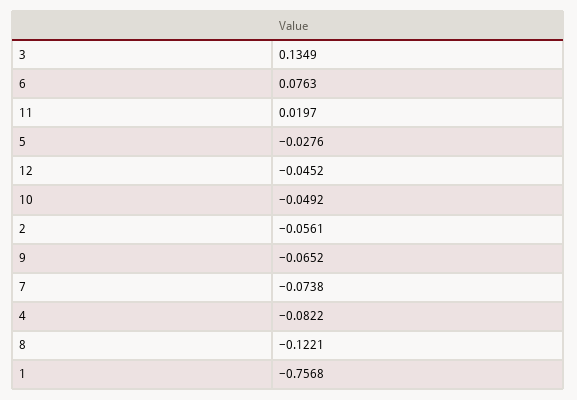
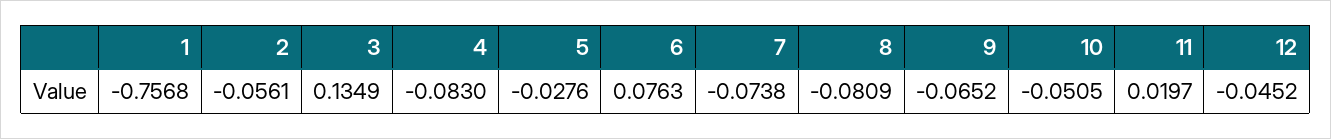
10: -0.0492 -> -0.0505
4: -0.0822 -> -0.083
8: -0.1221 -> -0.0809

